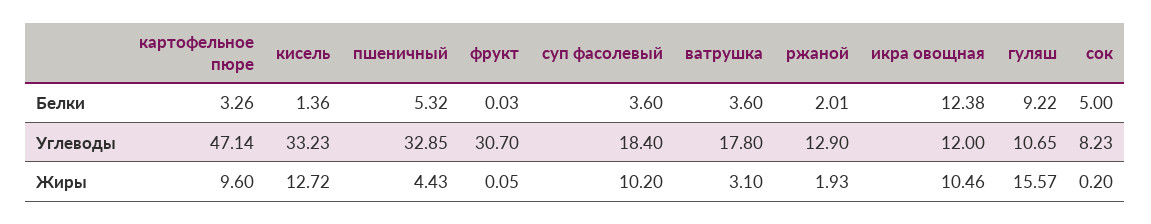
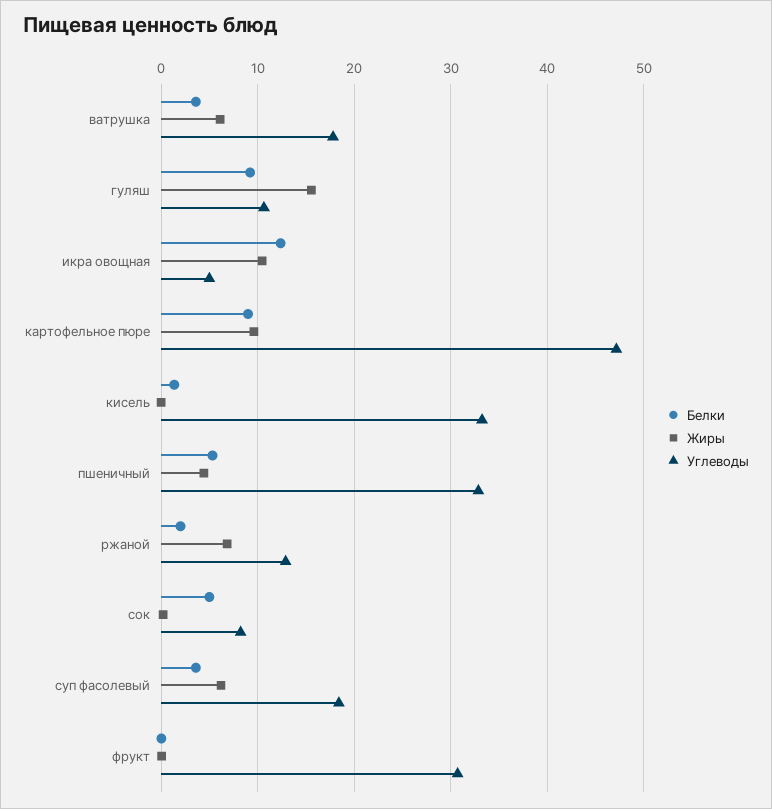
Белки, картофельное пюре: 3.26 -> 9
Углеводы, икра овощная: 12 -> 5
Жиры, кисель: 12.72 -> 0
Жиры, суп фасолевый: 10.2 -> 6
Жиры, ватрушка: 3.1 -> 6
Жиры, ржаной: 1.93 -> 7

